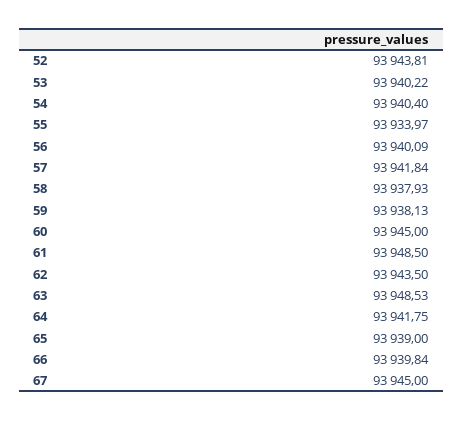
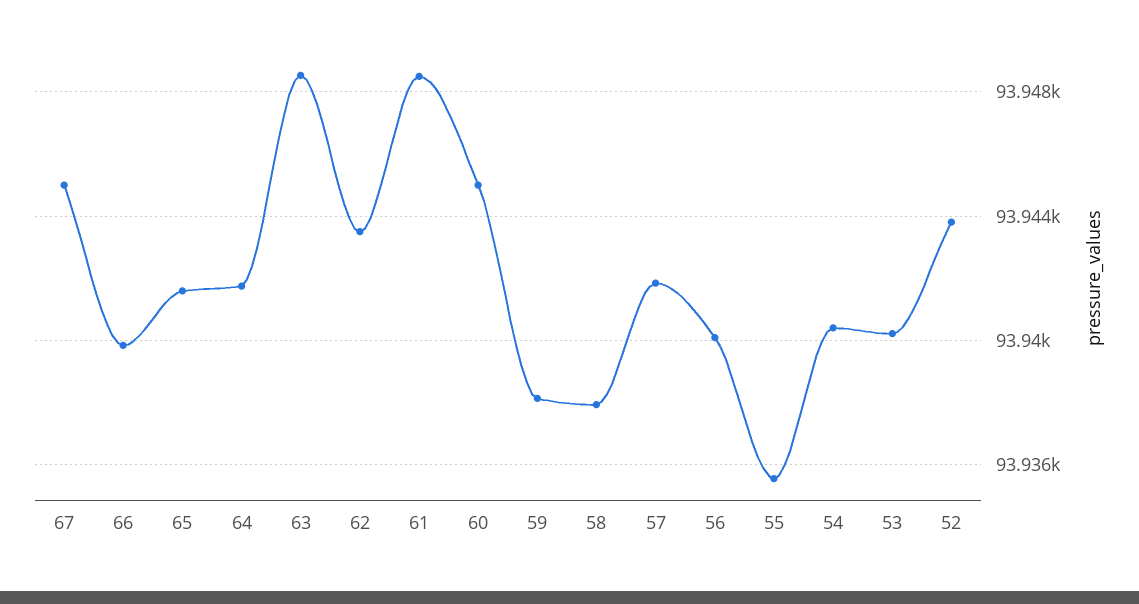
55: 93933.97 -> 93935.5
65: 93939 -> 93941.5

